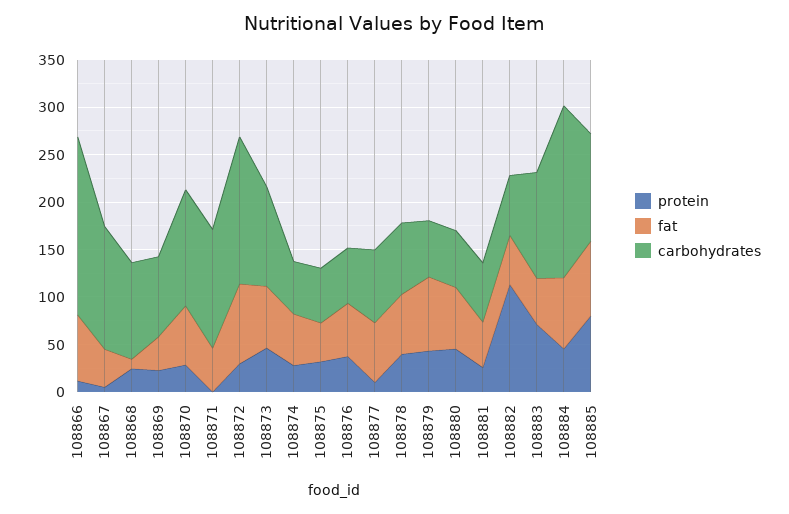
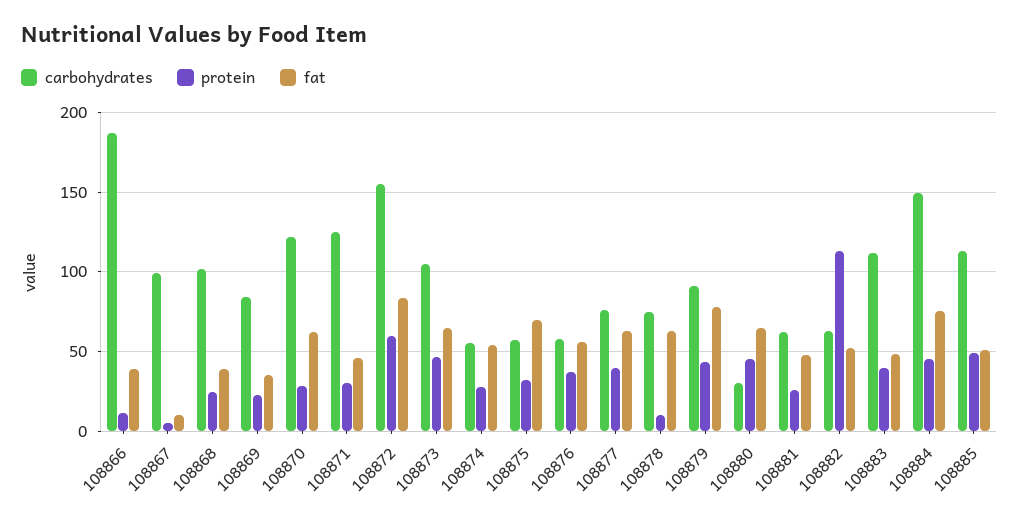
fat, 108866: 70 -> 40
fat, 108867: 40 -> 10
carbohydrates, 108867: 130 -> 100
fat, 108868: 10 -> 40
protein, 108871: 0 -> 30
protein, 108872: 30 -> 60
fat, 108875: 40 -> 70
protein, 108877: 10 -> 40
protein, 108878: 40 -> 10
carbohydrates, 108879: 60 -> 90
carbohydrates, 108880: 60 -> 30
protein, 108883: 70 -> 40
carbohydrates, 108884: 180 -> 150
protein, 108885: 80 -> 50
fat, 108885: 80 -> 50

